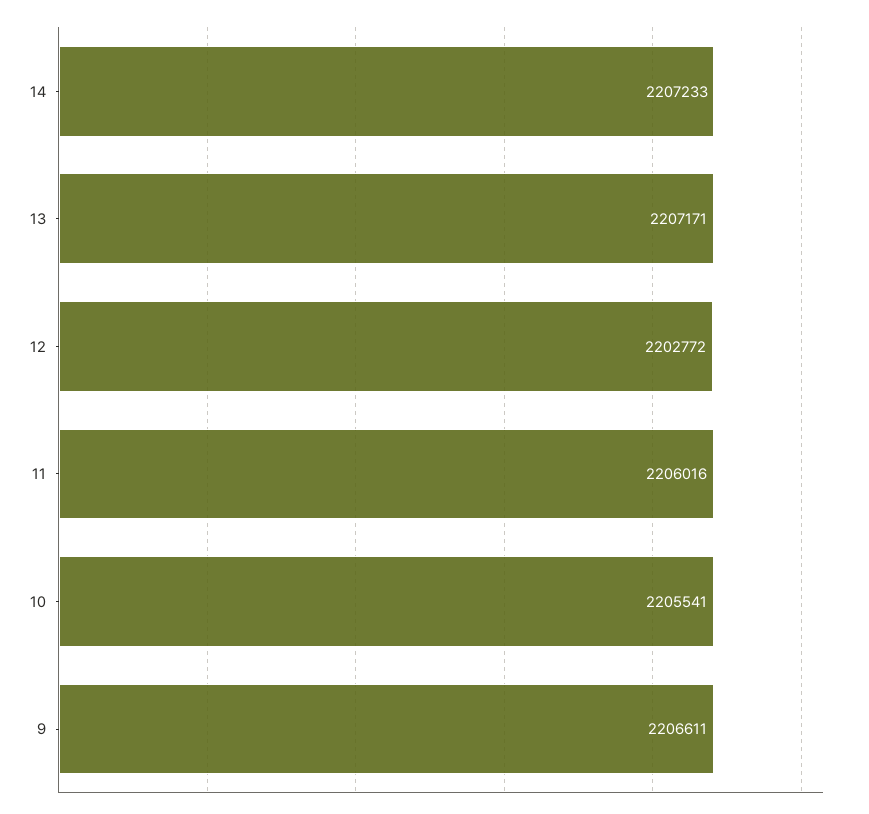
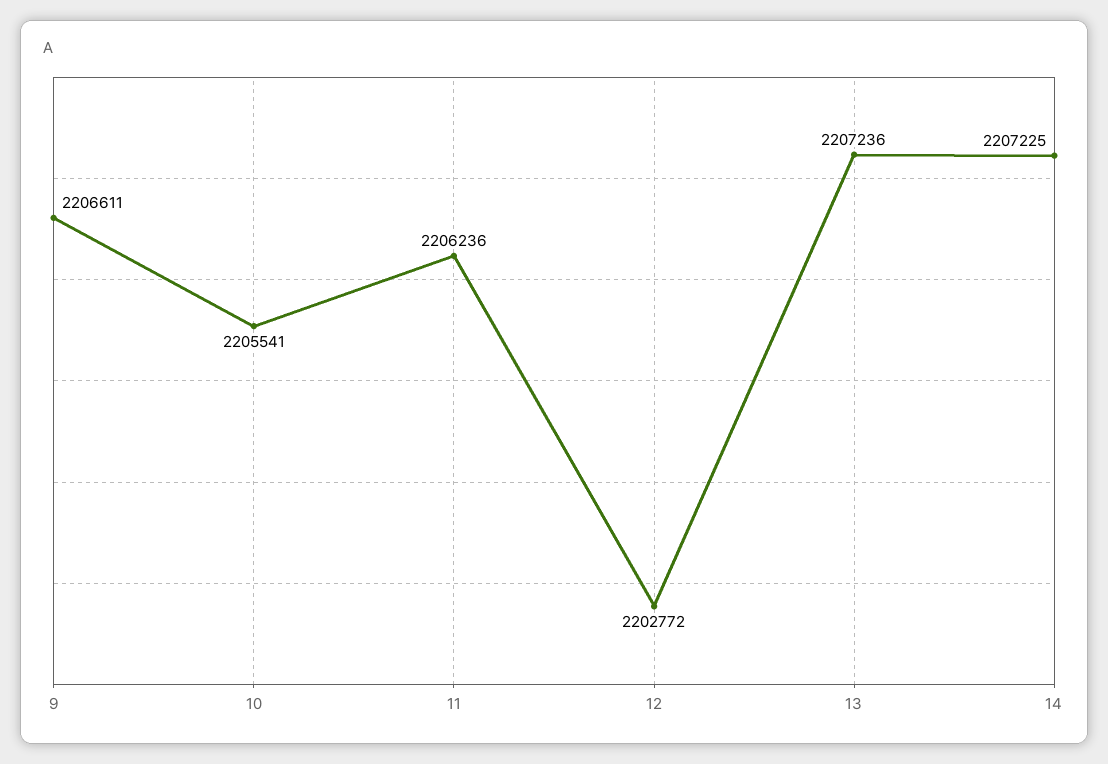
14: 2207233 -> 2207225
13: 2207171 -> 2207236
11: 2206016 -> 2206236

